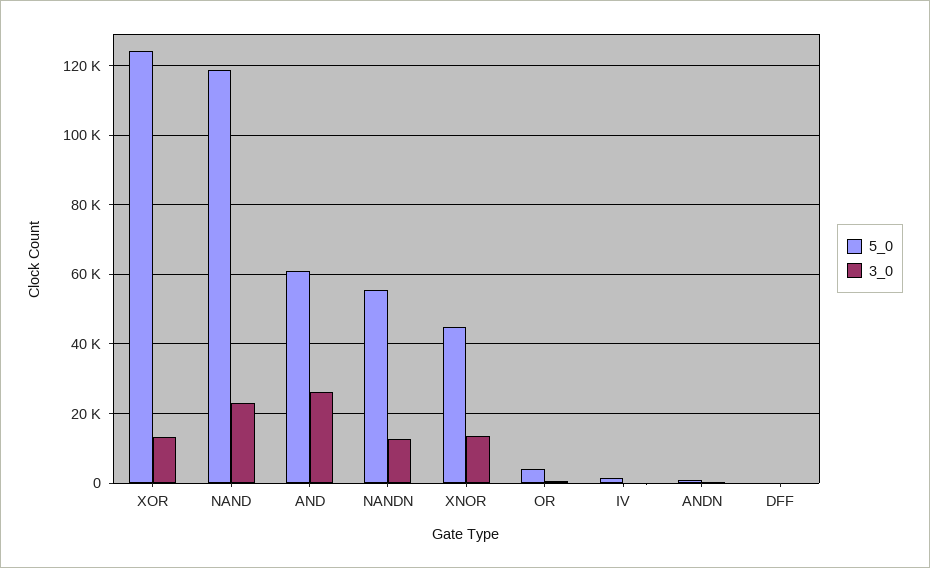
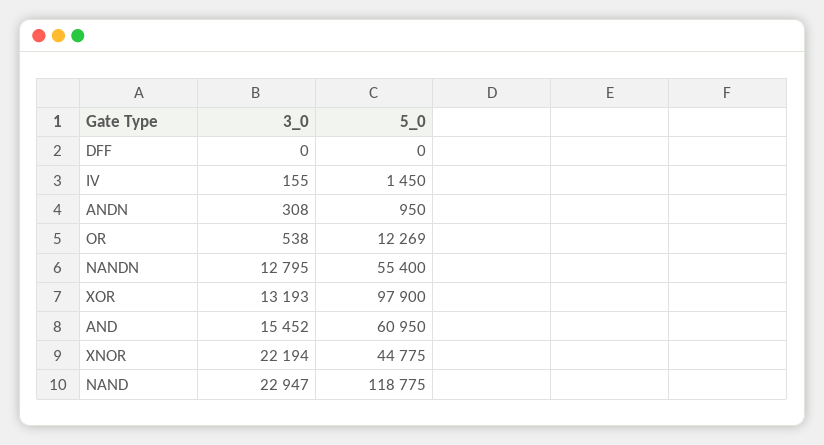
5_0, XOR: 124000 -> 97900
3_0, AND: 26000 -> 15452
3_0, XNOR: 14000 -> 22194
5_0, OR: 4000 -> 12269

